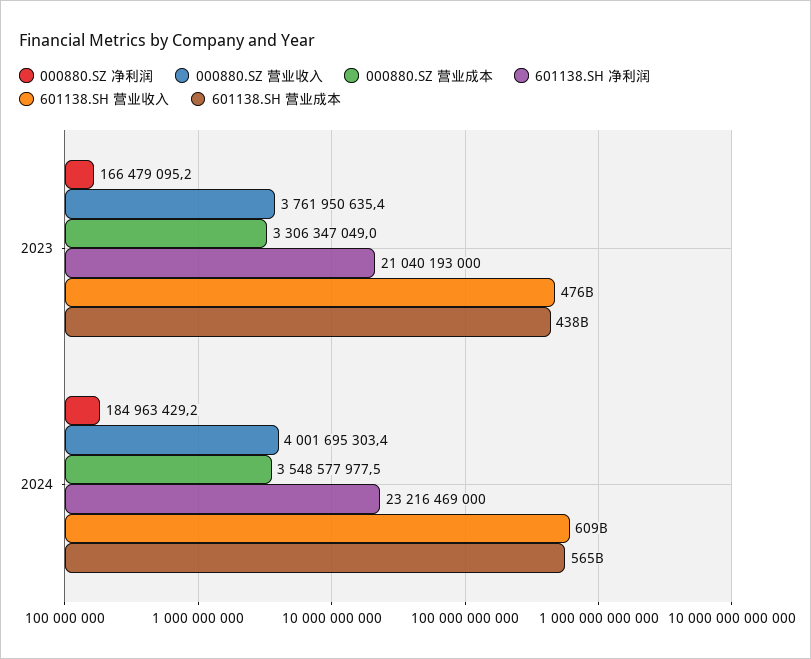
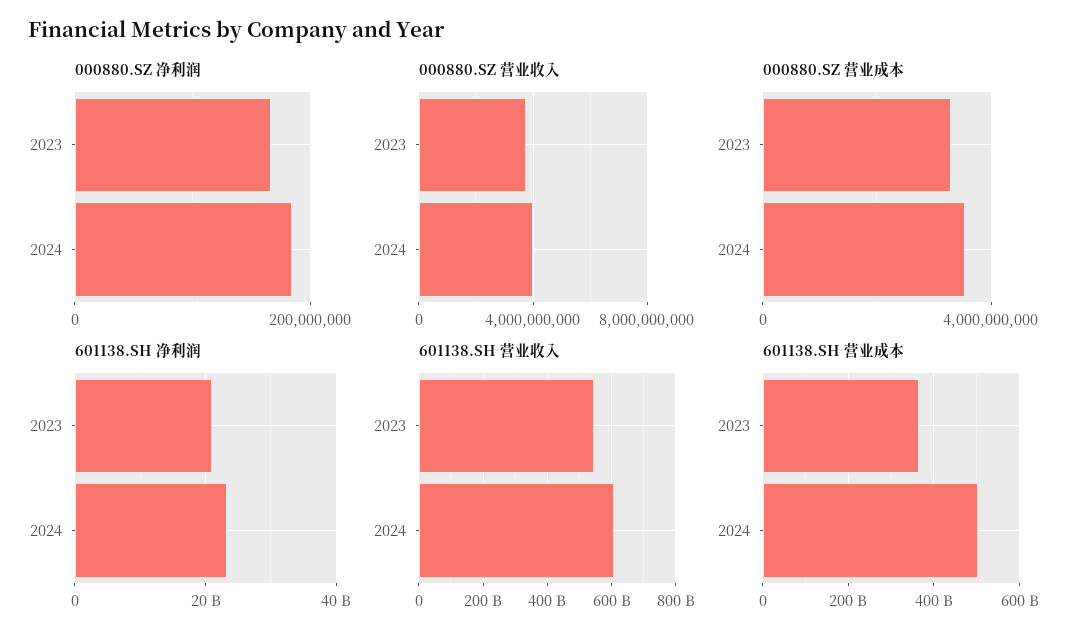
601138.SH 营业收入, 2023: 476000000000 -> 540000000000
601138.SH 营业成本, 2023: 438000000000 -> 360000000000
601138.SH 营业成本, 2024: 565000000000 -> 500000000000

